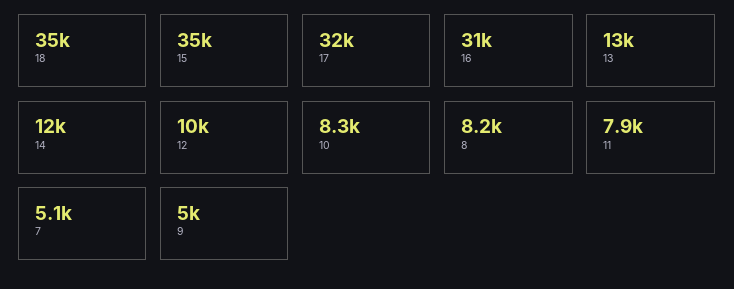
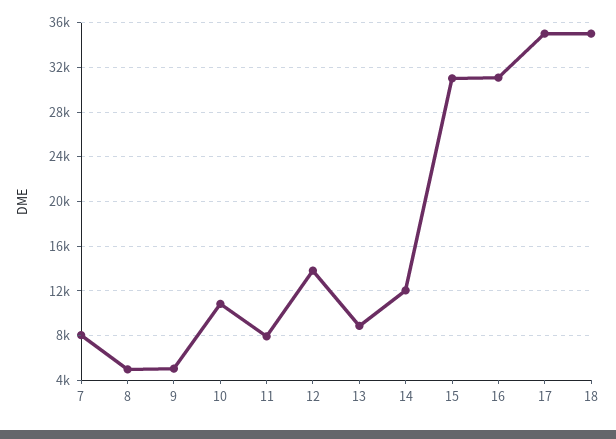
15: 35000 -> 31000
17: 32000 -> 35000
13: 13000 -> 9000
12: 10000 -> 14000
10: 8300 -> 11000
8: 8200 -> 5000
7: 5100 -> 8000

